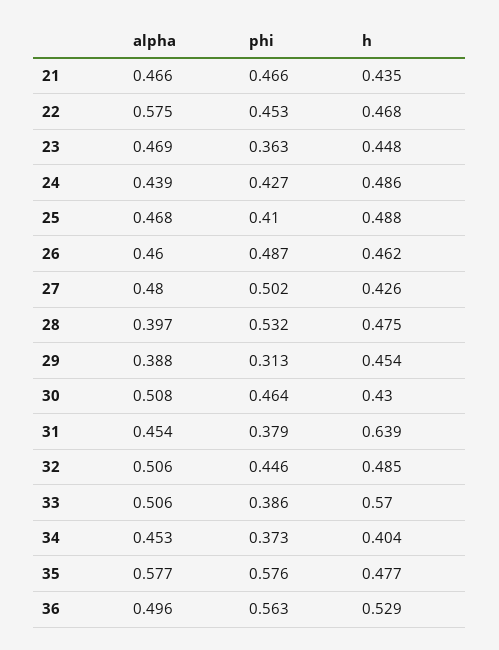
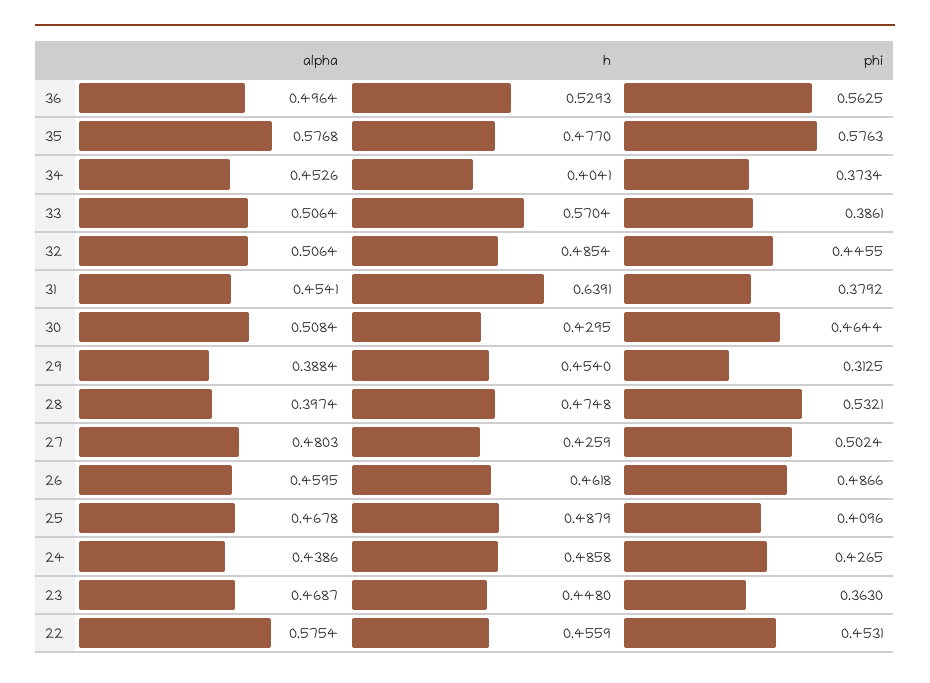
alpha, 21: 0.466 -> none
phi, 21: 0.466 -> none
h, 21: 0.435 -> none
h, 22: 0.468 -> 0.4559

